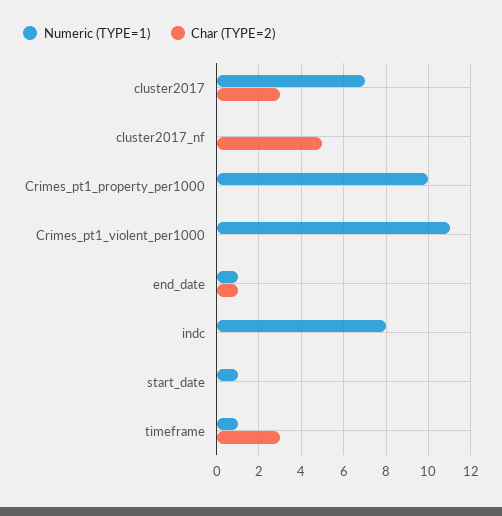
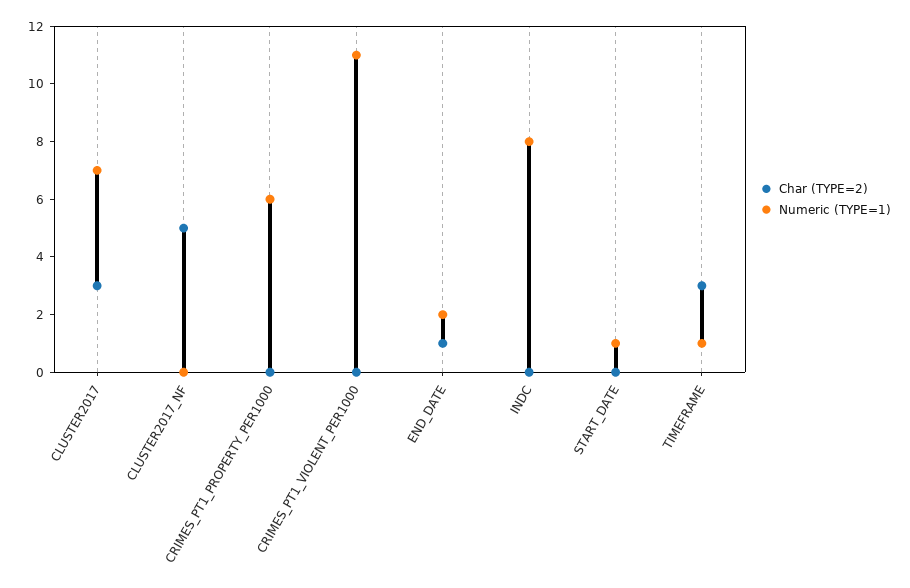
Numeric (TYPE=1), Crimes_pt1_property_per1000: 10 -> 6
Numeric (TYPE=1), end_date: 1 -> 2

